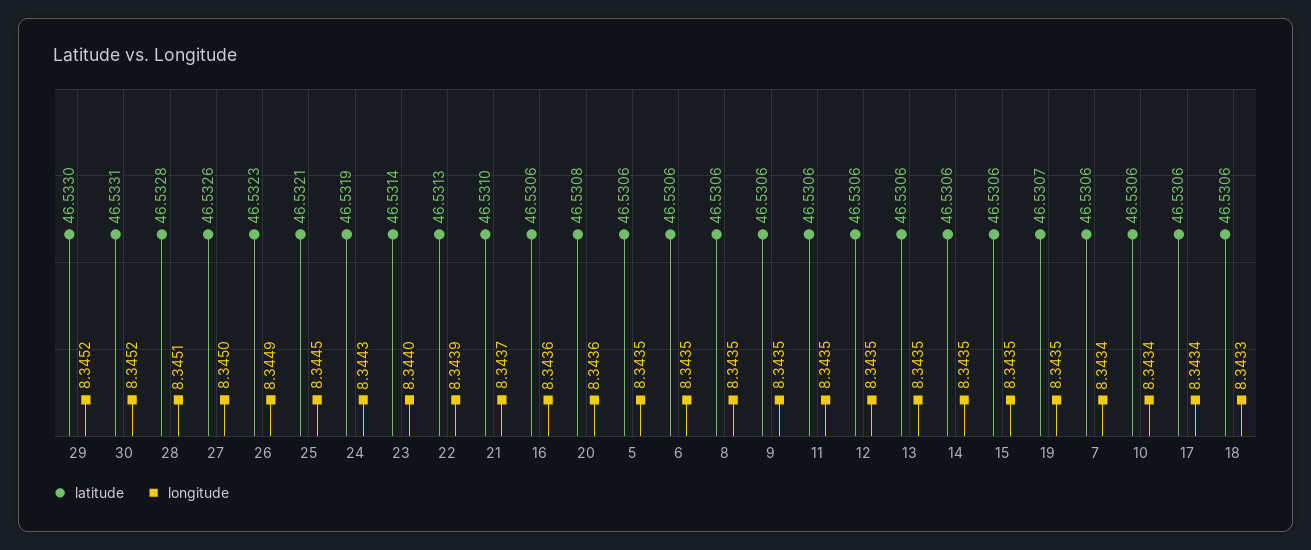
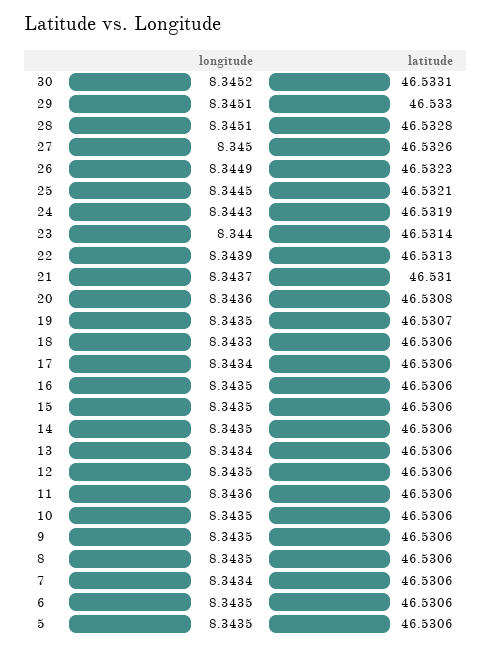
longitude, 29: 8.3452 -> 8.3451
longitude, 16: 8.3436 -> 8.3435
longitude, 11: 8.3435 -> 8.3436
longitude, 13: 8.3435 -> 8.3434
longitude, 10: 8.3434 -> 8.3435

